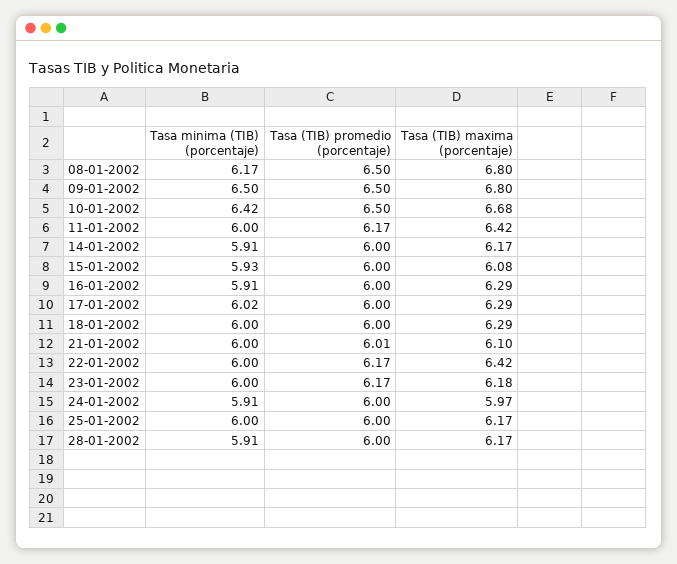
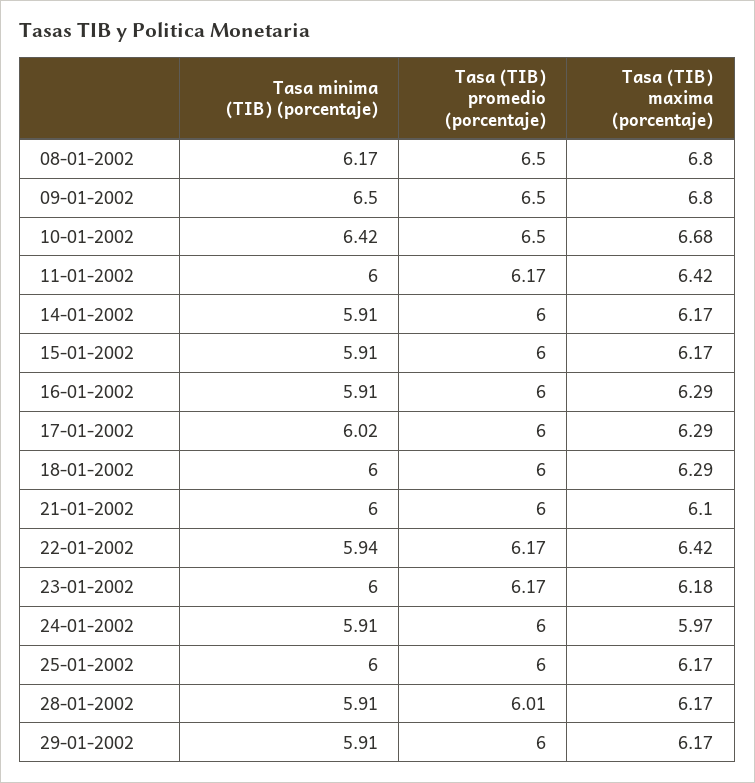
Tasa minima (TIB) (porcentaje), 15-01-2002: 5.93 -> 5.91
Tasa (TIB) maxima (porcentaje), 15-01-2002: 6.08 -> 6.17
Tasa (TIB) promedio (porcentaje), 21-01-2002: 6.01 -> 6
Tasa minima (TIB) (porcentaje), 22-01-2002: 6 -> 5.94
Tasa (TIB) promedio (porcentaje), 28-01-2002: 6 -> 6.01
Tasa minima (TIB) (porcentaje), 29-01-2002: none -> 5.91
Tasa (TIB) promedio (porcentaje), 29-01-2002: none -> 6
Tasa (TIB) maxima (porcentaje), 29-01-2002: none -> 6.17

